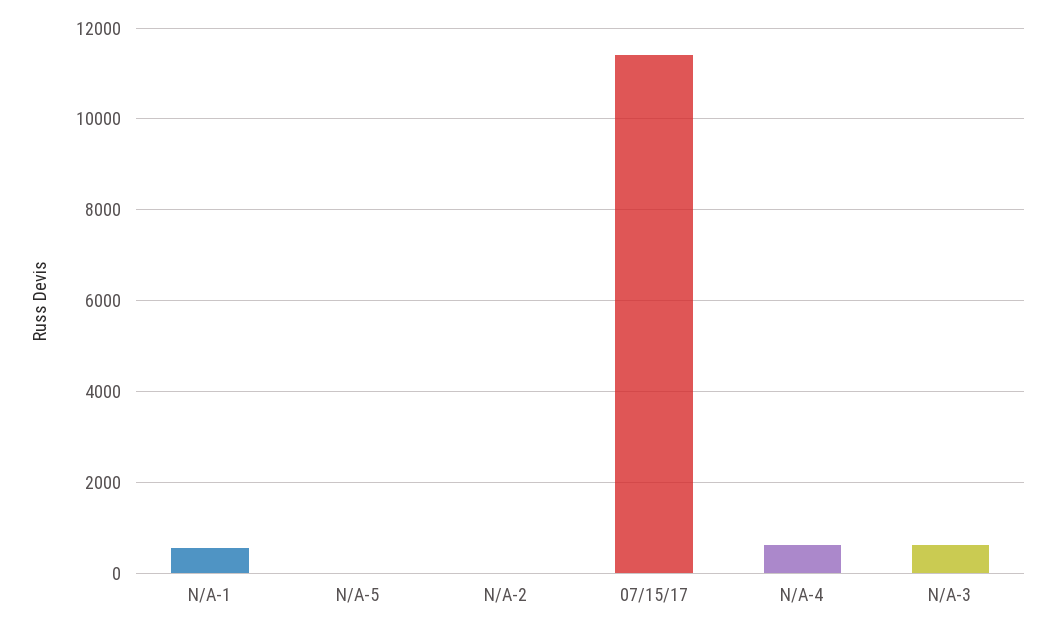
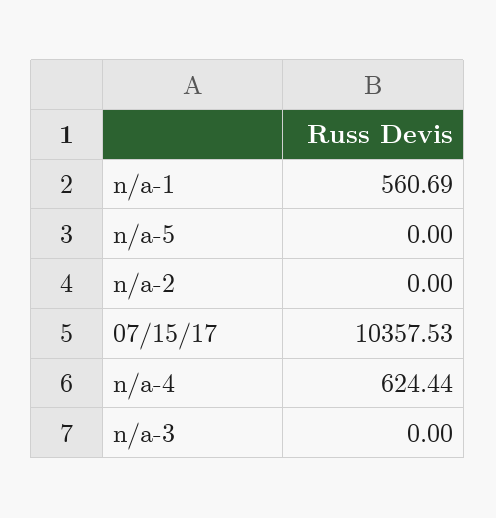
07/15/17: 11400 -> 10357.53
N/A-3: 600 -> 0

